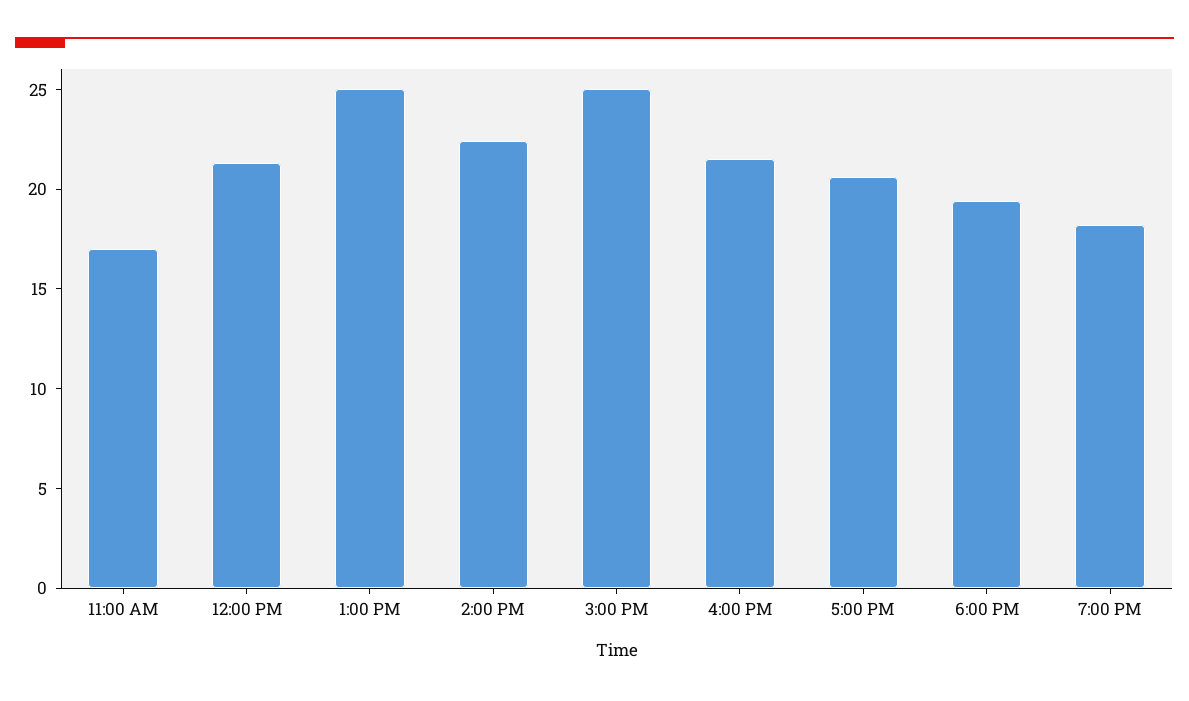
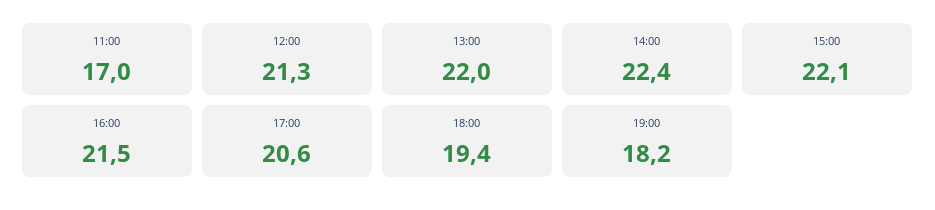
1:00 PM: 25 -> 22
3:00 PM: 25 -> 22.1

